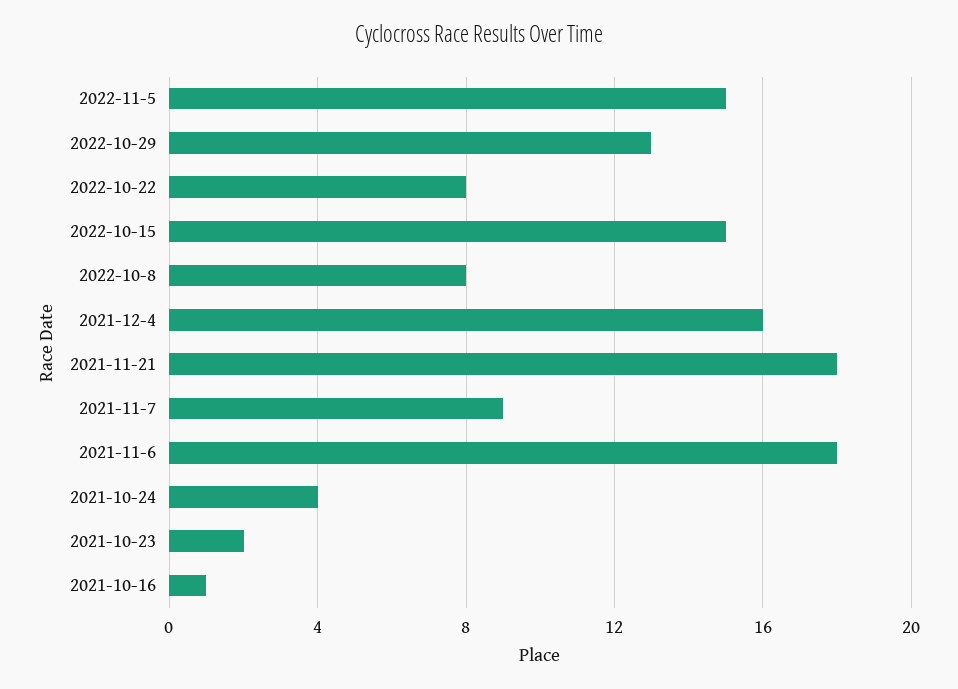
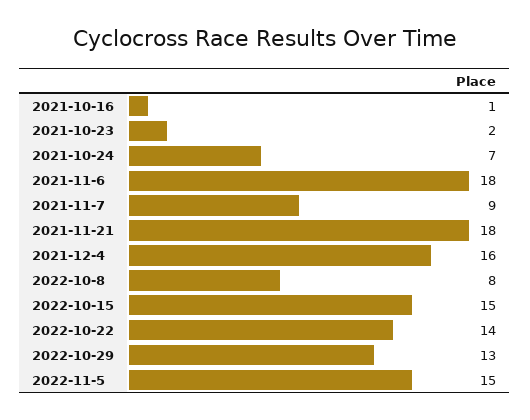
2022-10-22: 8 -> 14
2021-10-24: 4 -> 7

